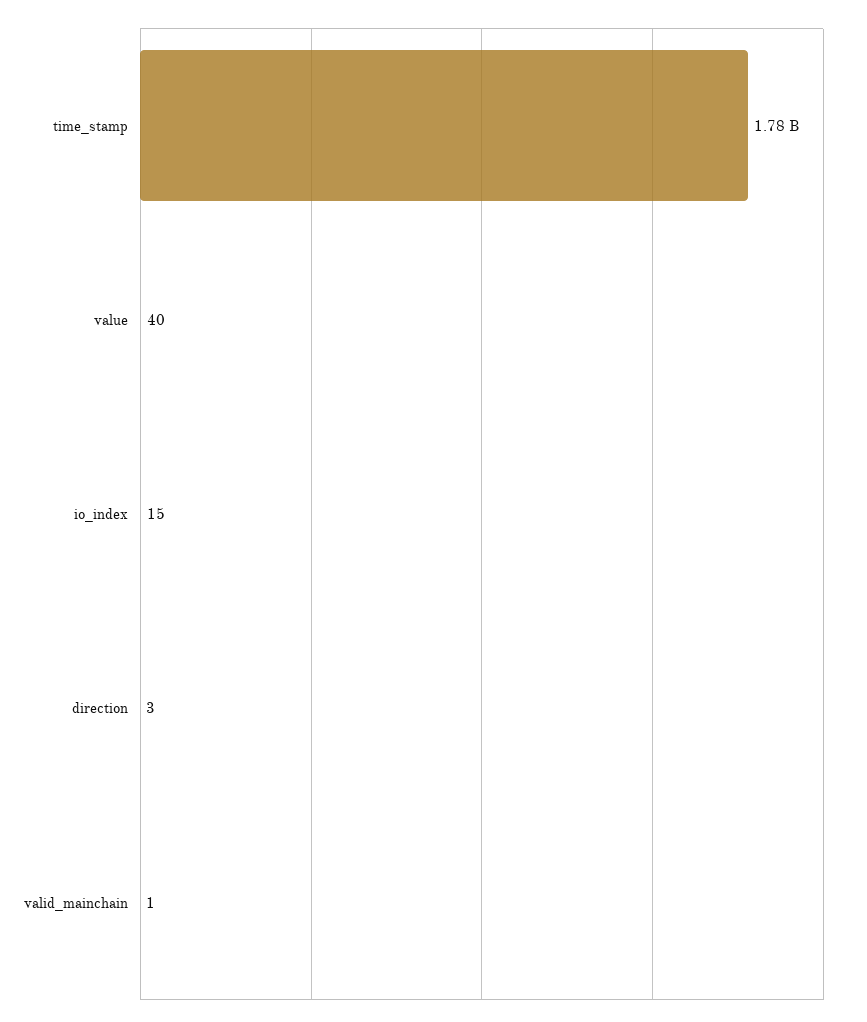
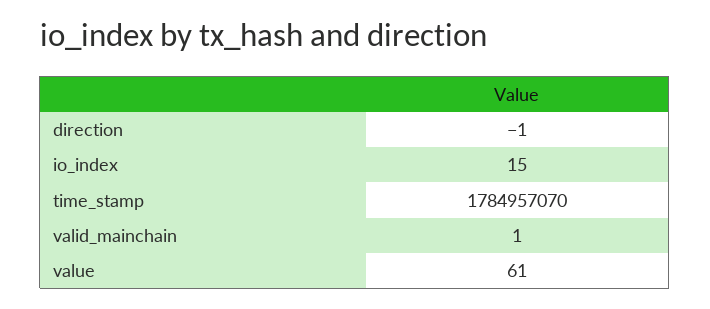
value: 40 -> 61
direction: 3 -> -1

